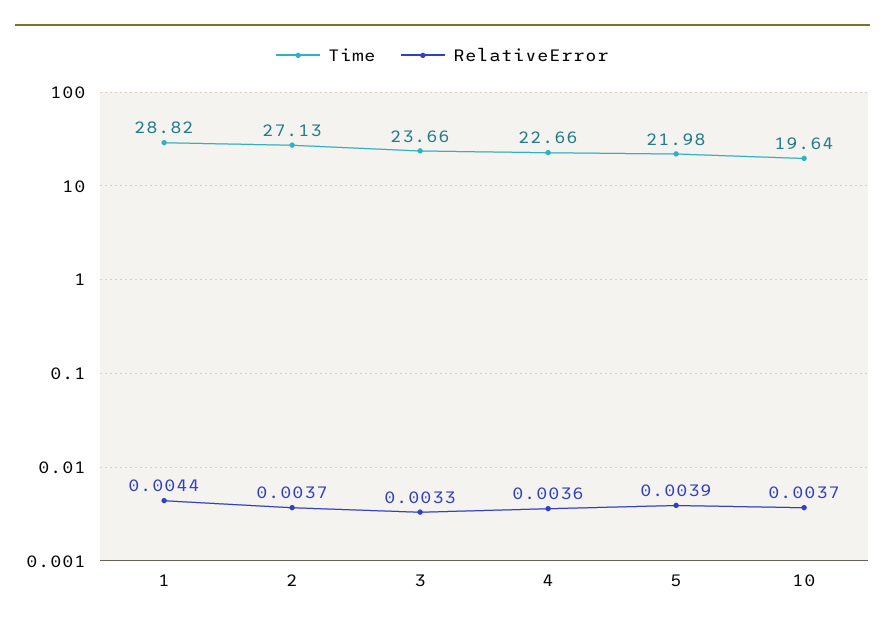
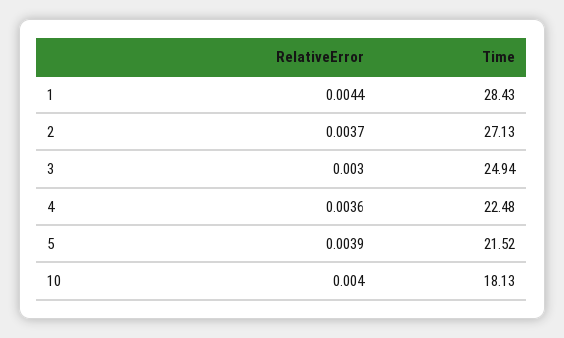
Time, 1: 28.82 -> 28.43
Time, 3: 23.66 -> 24.94
RelativeError, 3: 0.0033 -> 0.003
Time, 4: 22.66 -> 22.48
Time, 5: 21.98 -> 21.52
Time, 10: 19.64 -> 18.13
RelativeError, 10: 0.0037 -> 0.004

